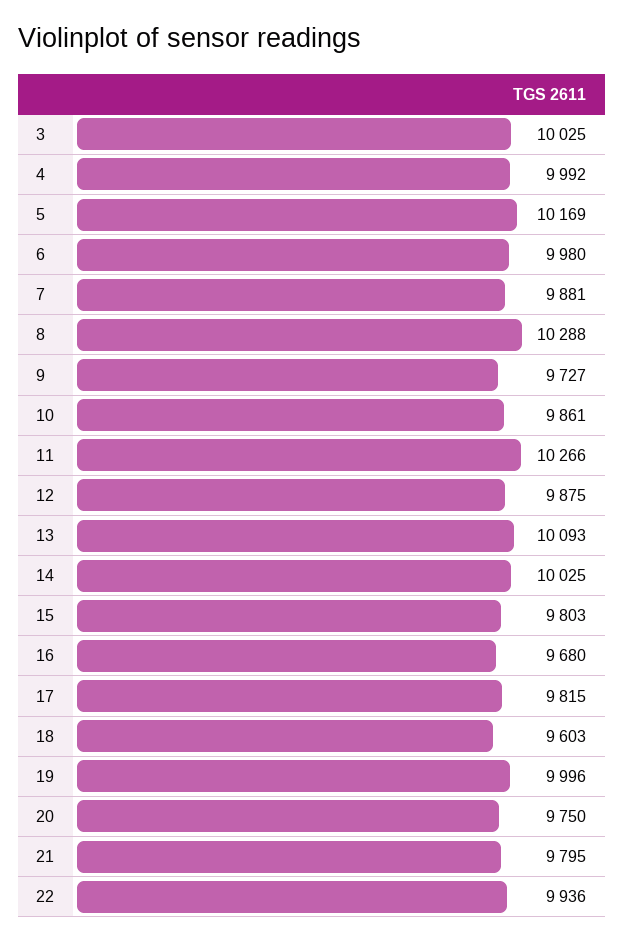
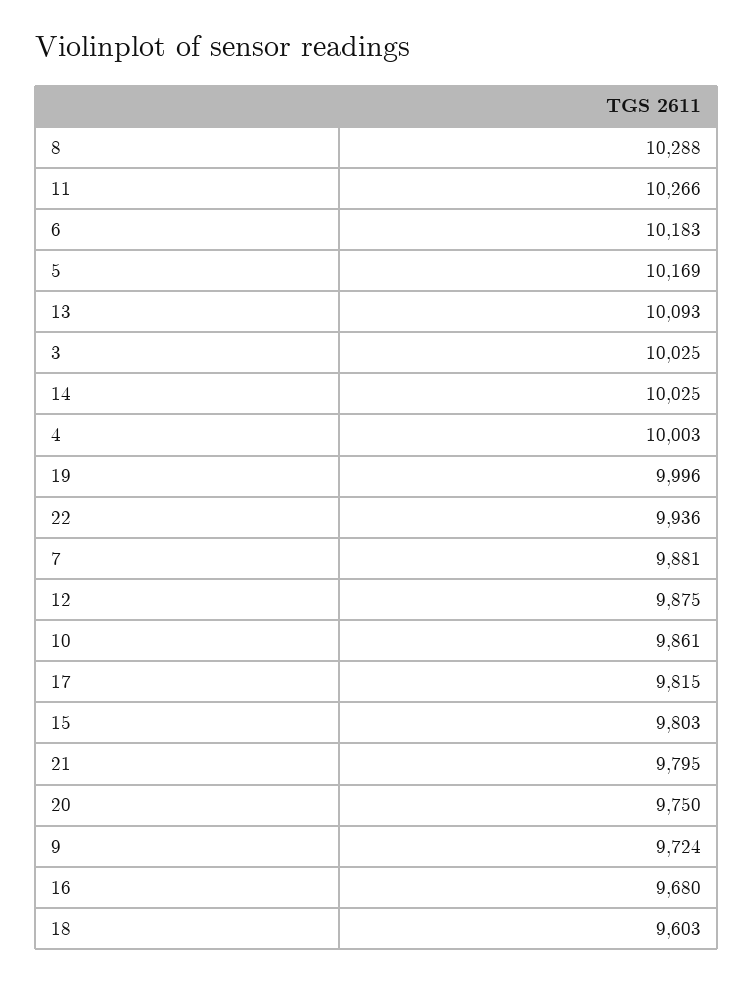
4: 9992 -> 10003
6: 9980 -> 10183
9: 9727 -> 9724

